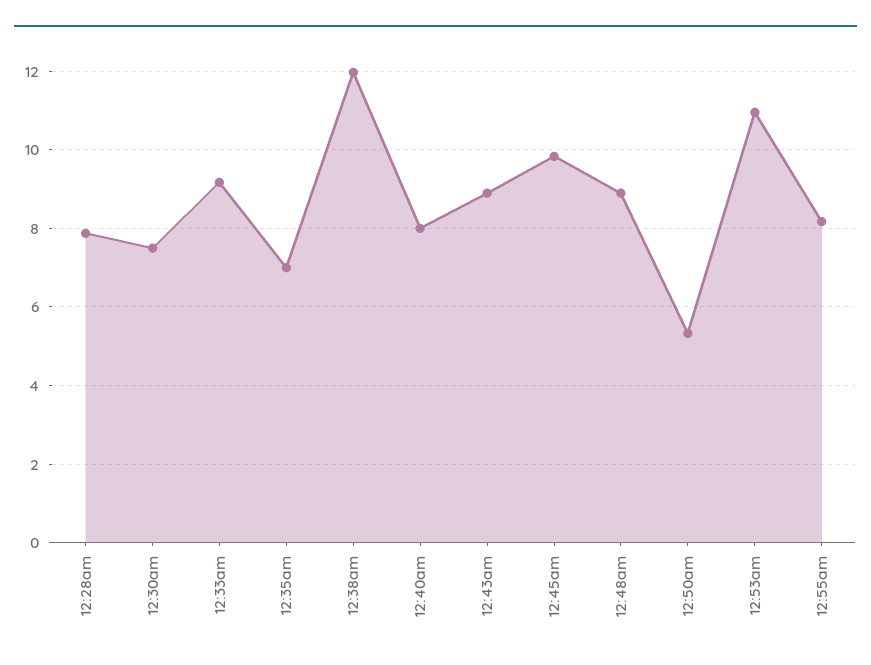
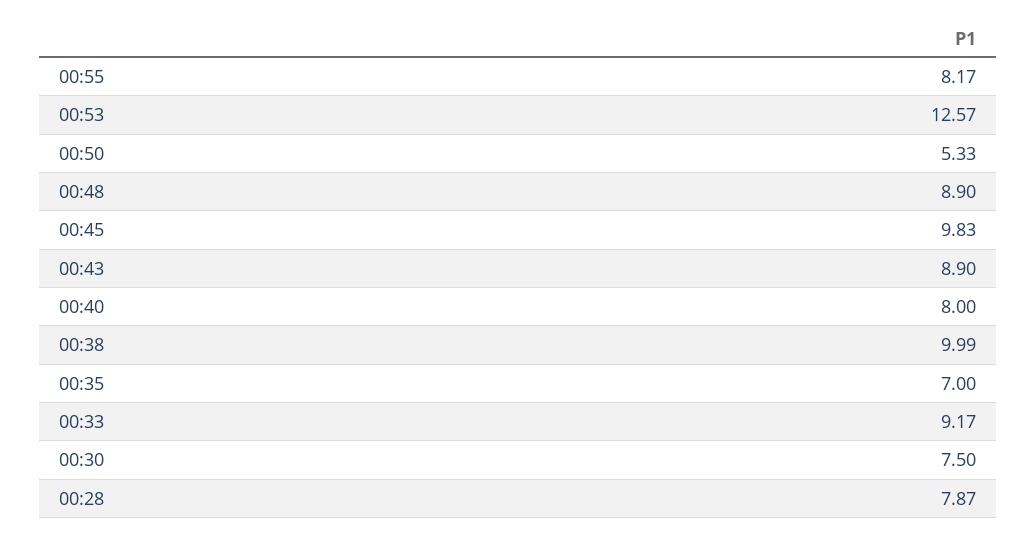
12:38am: 12 -> 9.99
12:53am: 11 -> 12.57

